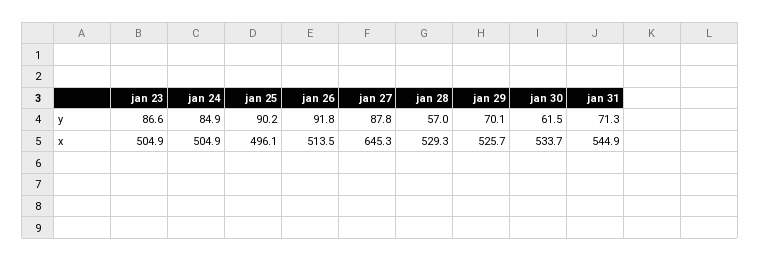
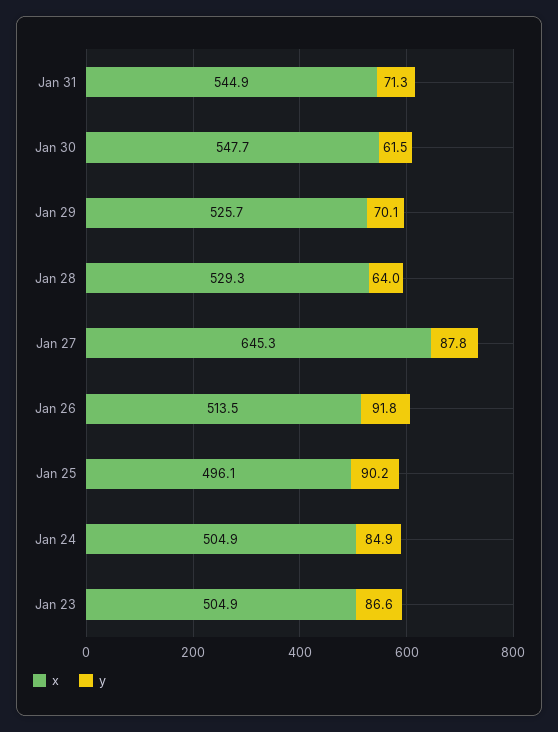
y, jan 28: 57 -> 64
x, jan 30: 533.7 -> 547.7

